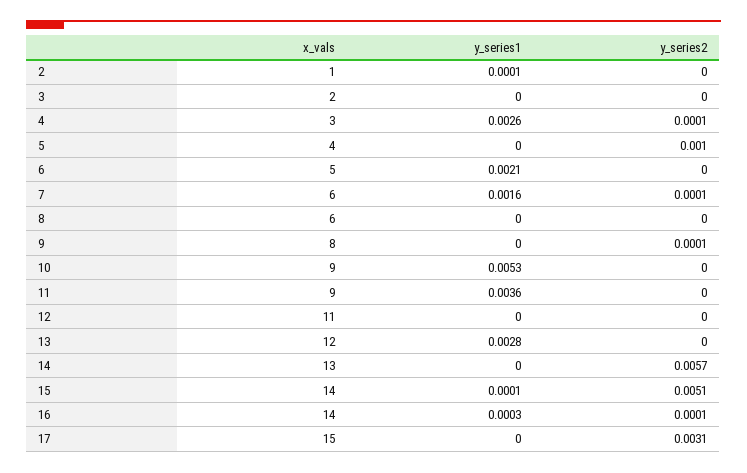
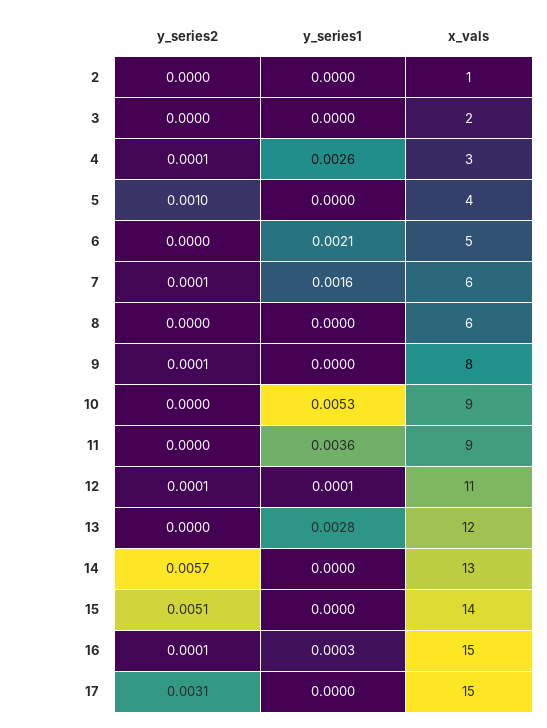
y_series1, 2: 0.0001 -> 0
y_series1, 12: 0 -> 0.0001
y_series2, 12: 0 -> 0.0001
y_series1, 15: 0.0001 -> 0
x_vals, 16: 14 -> 15

